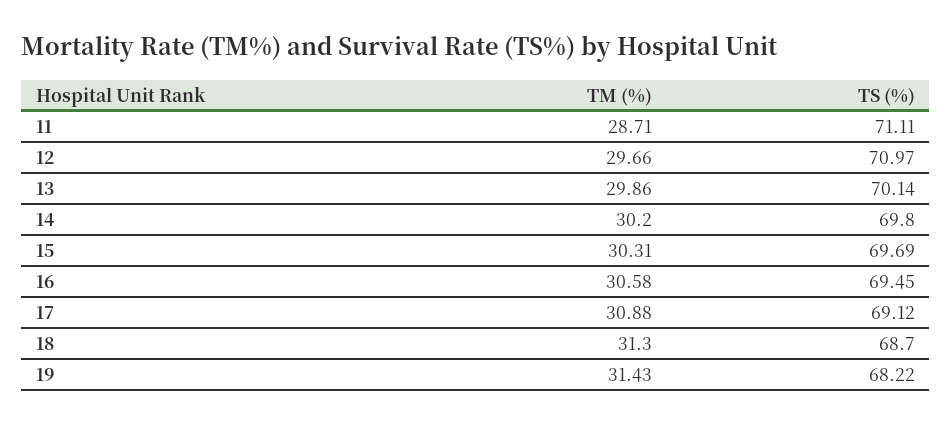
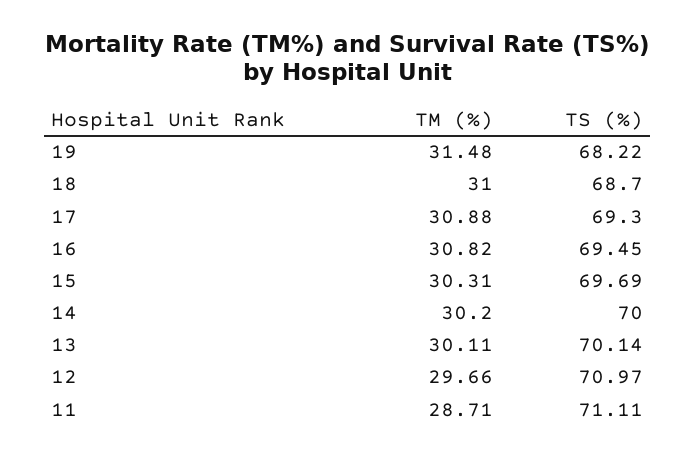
TM (%), 13: 29.86 -> 30.11
TS (%), 14: 69.8 -> 70
TM (%), 16: 30.58 -> 30.82
TS (%), 17: 69.12 -> 69.3
TM (%), 18: 31.3 -> 31
TM (%), 19: 31.43 -> 31.48

